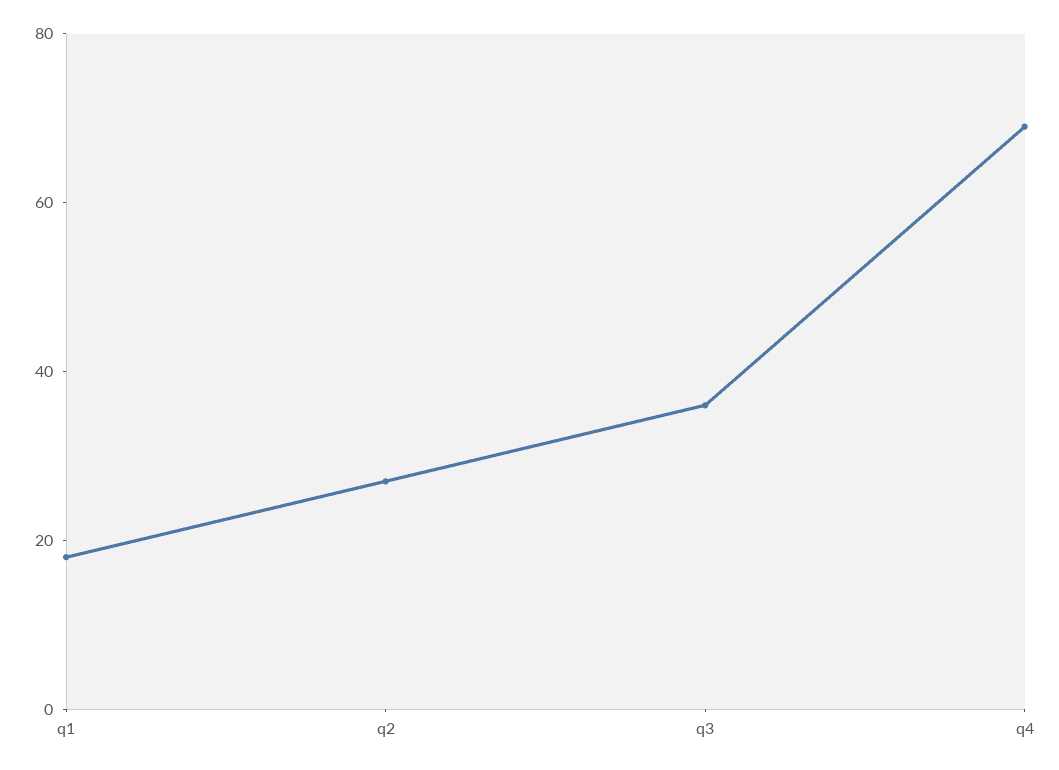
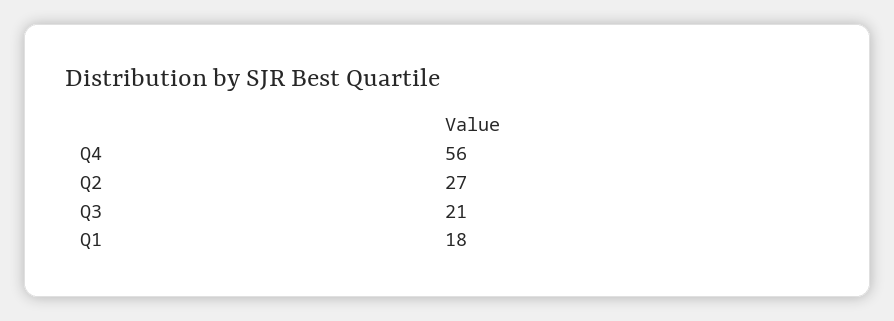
q3: 35 -> 21
q4: 70 -> 56

